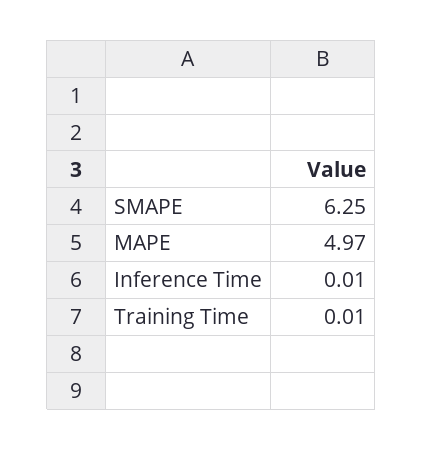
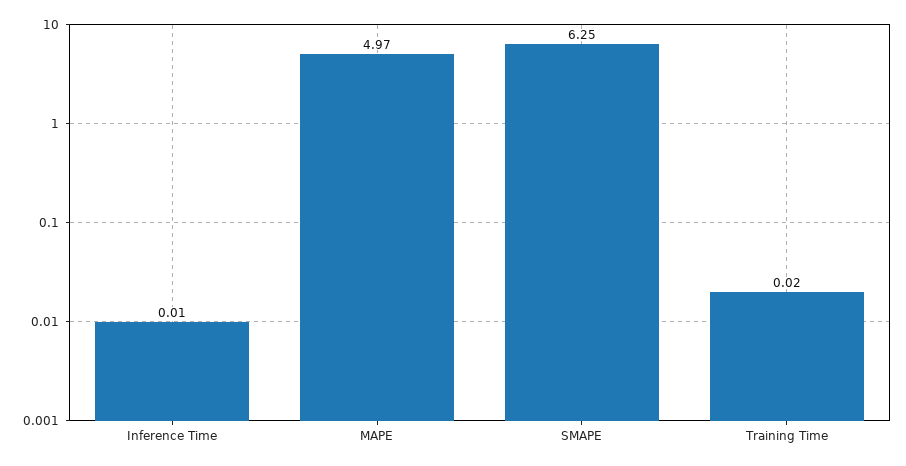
Training Time: 0.01 -> 0.02

